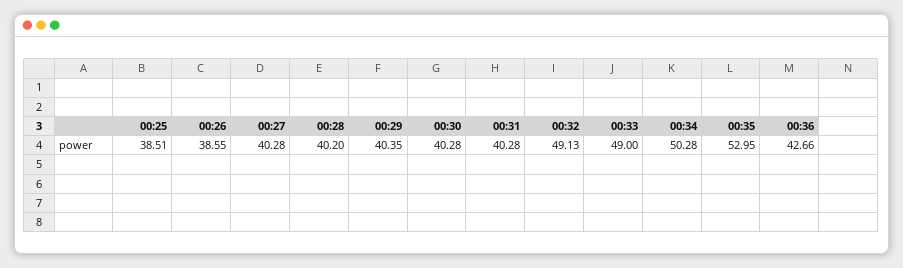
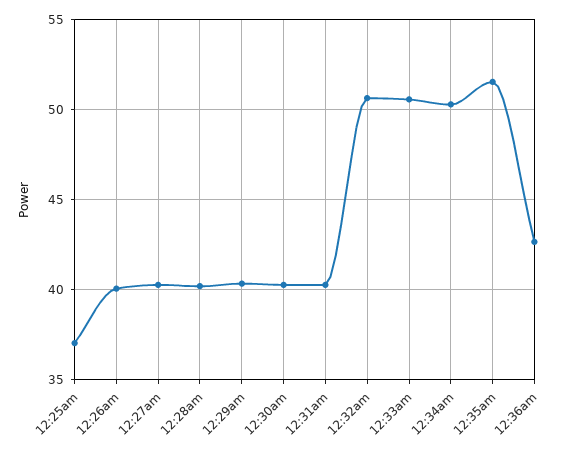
00:25: 38.51 -> 37
00:26: 38.55 -> 40
00:32: 49.13 -> 50.5
00:33: 49 -> 50.5
00:35: 52.95 -> 51.5

